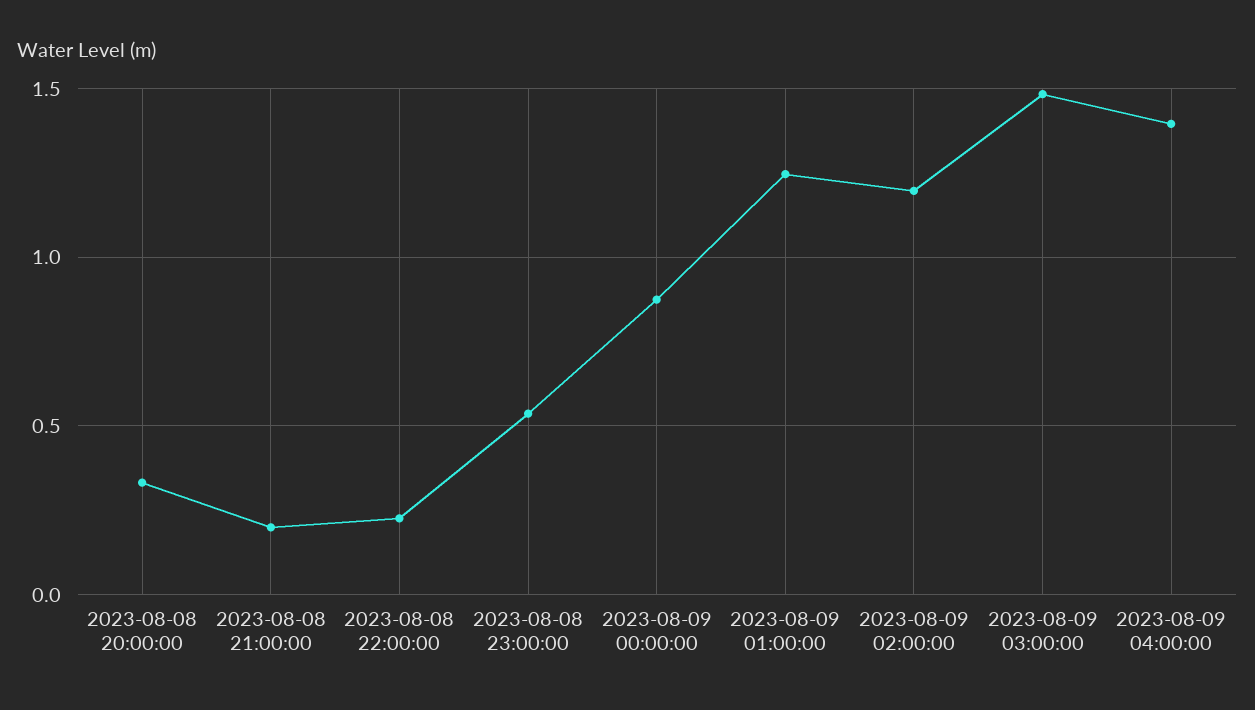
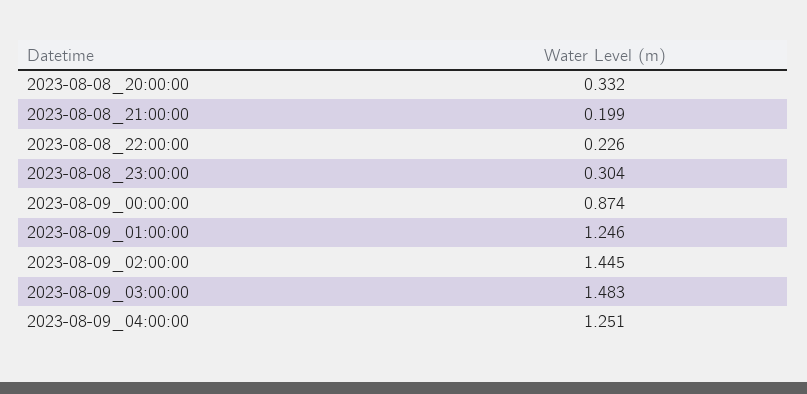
2023-08-08 23:00:00: 0.55 -> 0.304
2023-08-09 02:00:00: 1.2 -> 1.445
2023-08-09 04:00:00: 1.4 -> 1.251

